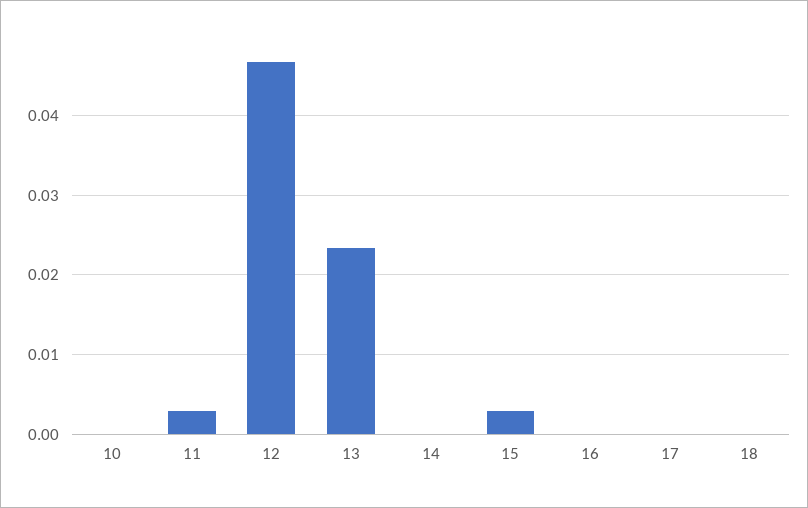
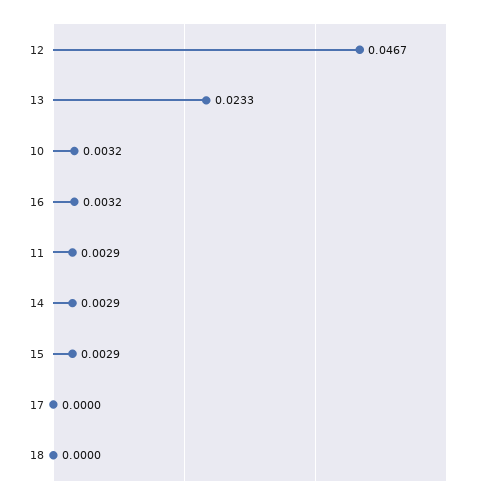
10: 0 -> 0.0032
14: 0 -> 0.0029
16: 0 -> 0.0032

